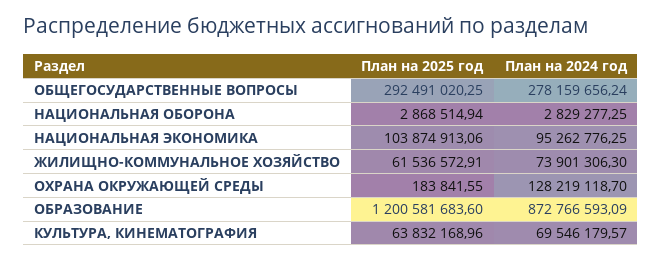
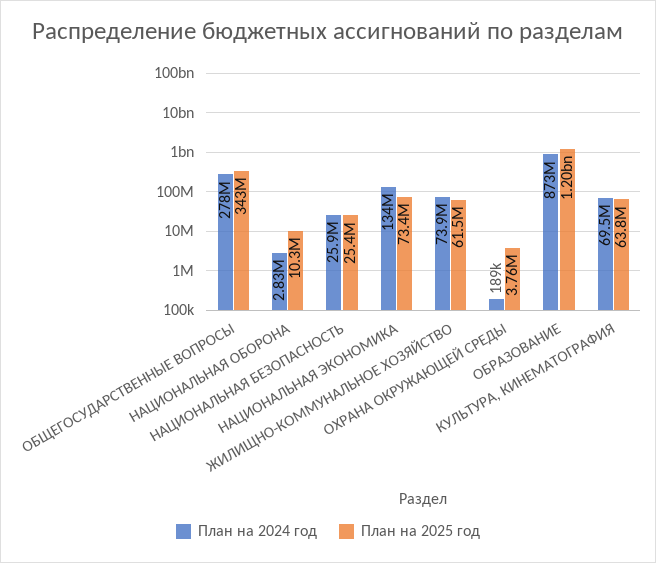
План на 2025 год, ОБЩЕГОСУДАРСТВЕННЫЕ ВОПРОСЫ: 292491020.25 -> 343000000
План на 2025 год, НАЦИОНАЛЬНАЯ ОБОРОНА: 2868514.94 -> 10300000
План на 2025 год, НАЦИОНАЛЬНАЯ ЭКОНОМИКА: 103874913.06 -> 73400000
План на 2024 год, НАЦИОНАЛЬНАЯ ЭКОНОМИКА: 95262776.25 -> 134000000
План на 2025 год, ОХРАНА ОКРУЖАЮЩЕЙ СРЕДЫ: 183841.55 -> 3760000
План на 2024 год, ОХРАНА ОКРУЖАЮЩЕЙ СРЕДЫ: 128219118.7 -> 189000
План на 2024 год, НАЦИОНАЛЬНАЯ БЕЗОПАСНОСТЬ: none -> 25900000
План на 2025 год, НАЦИОНАЛЬНАЯ БЕЗОПАСНОСТЬ: none -> 25400000

